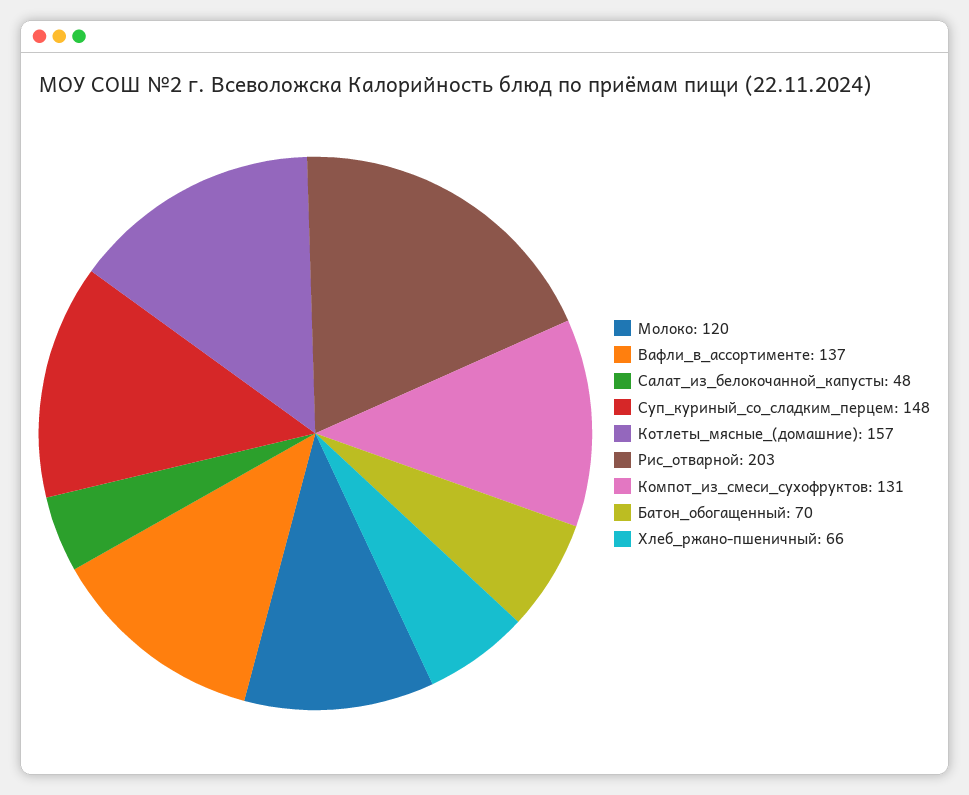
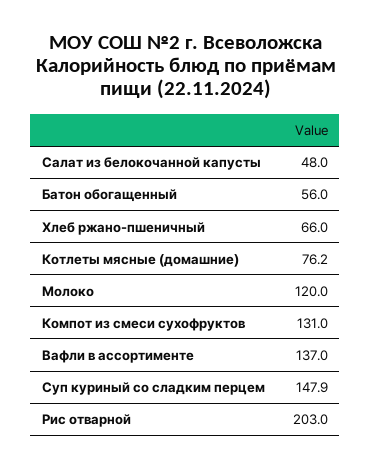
Котлеты_мясные_(домашние): 157 -> 76.2
Батон_обогащенный: 70 -> 56

